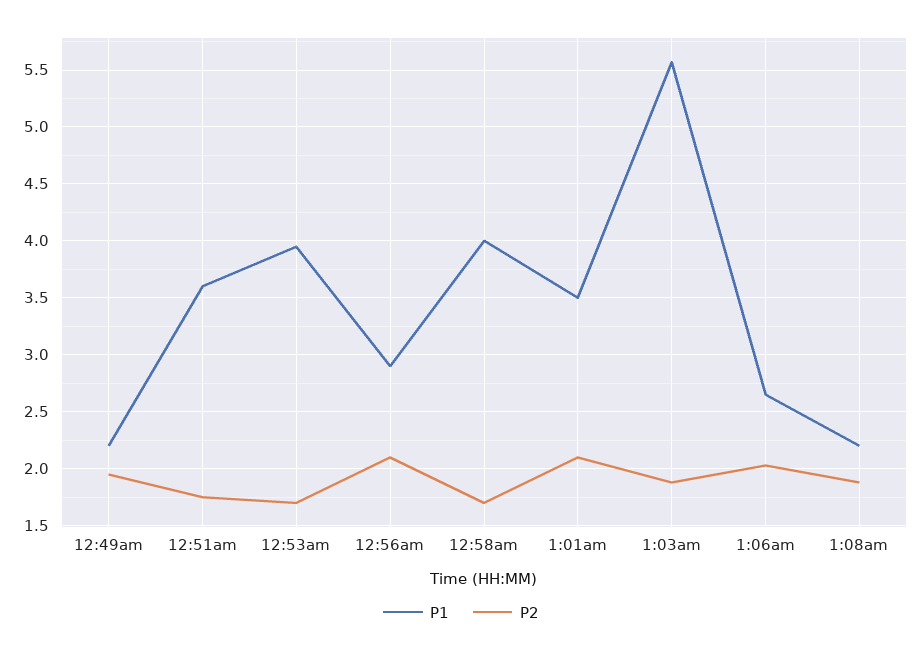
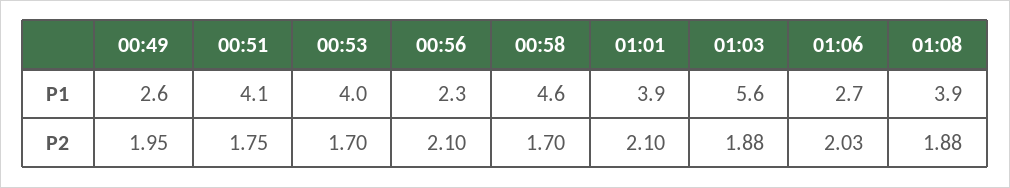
P1, 12:49am: 2.2 -> 2.6
P1, 12:51am: 3.6 -> 4.1
P1, 12:56am: 2.9 -> 2.3
P1, 12:58am: 4 -> 4.6
P1, 1:01am: 3.5 -> 3.9
P1, 1:08am: 2.2 -> 3.9

